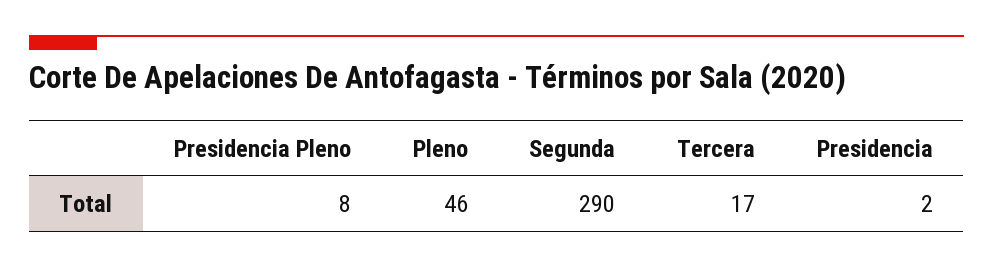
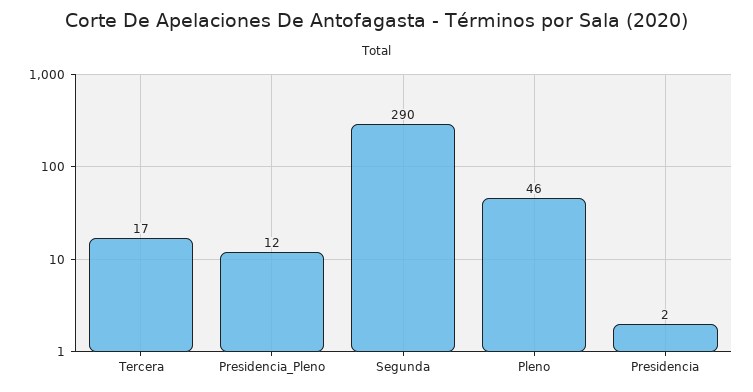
Presidencia Pleno: 8 -> 12

